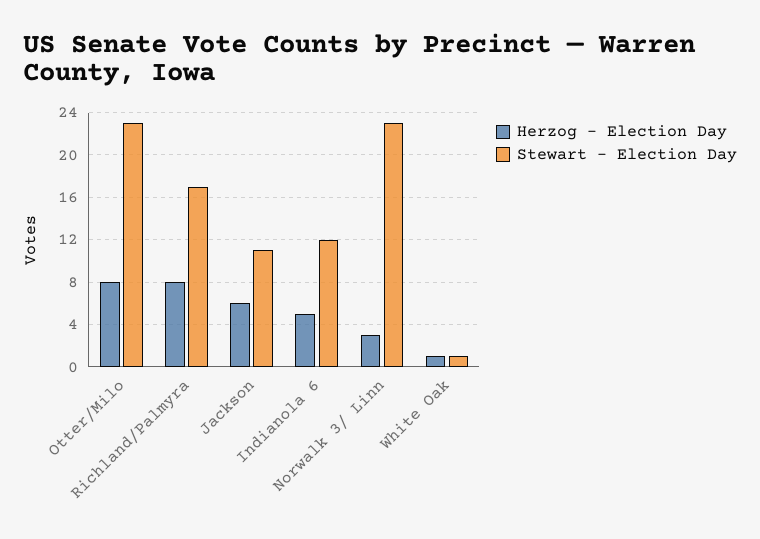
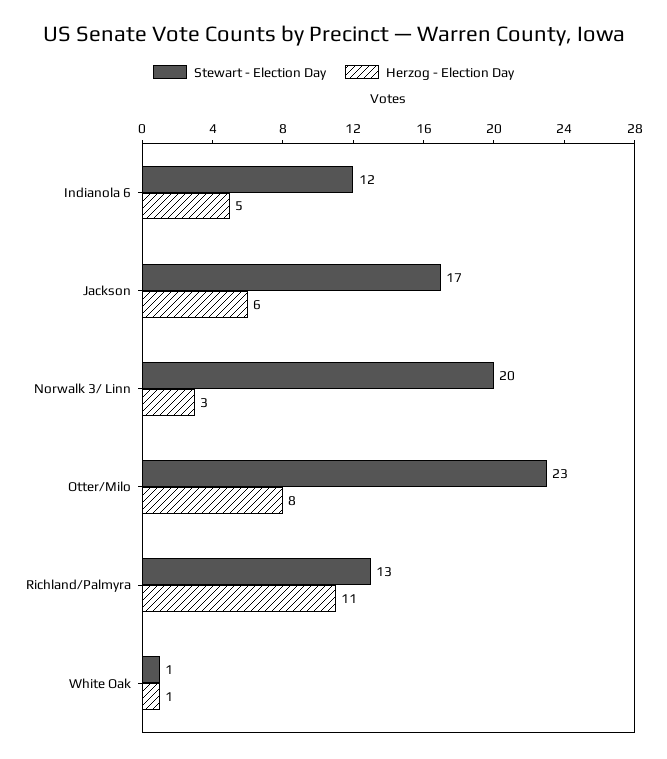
Herzog - Election Day, Richland/Palmyra: 8 -> 11
Stewart - Election Day, Richland/Palmyra: 17 -> 13
Stewart - Election Day, Jackson: 11 -> 17
Stewart - Election Day, Norwalk 3/ Linn: 23 -> 20

